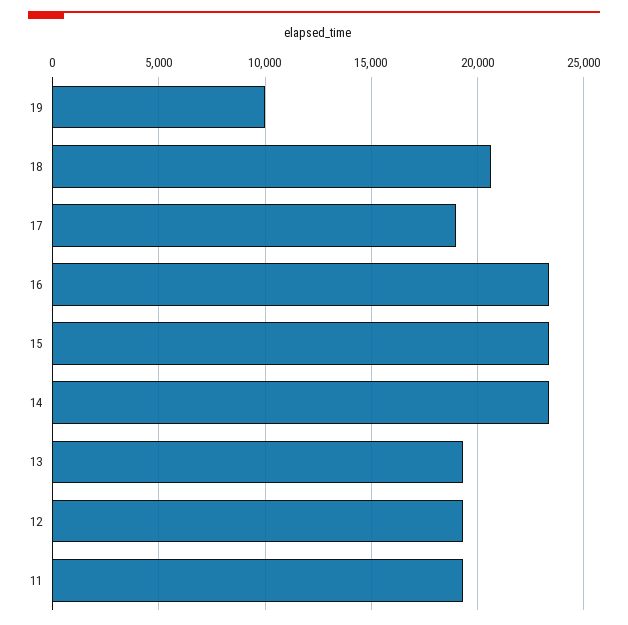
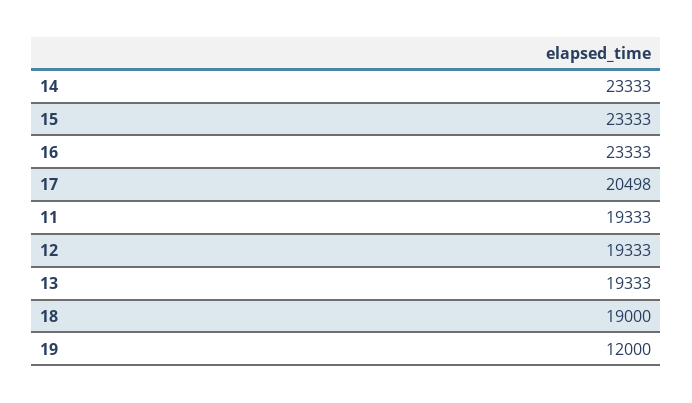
19: 10000 -> 12000
18: 20500 -> 19000
17: 19000 -> 20498

